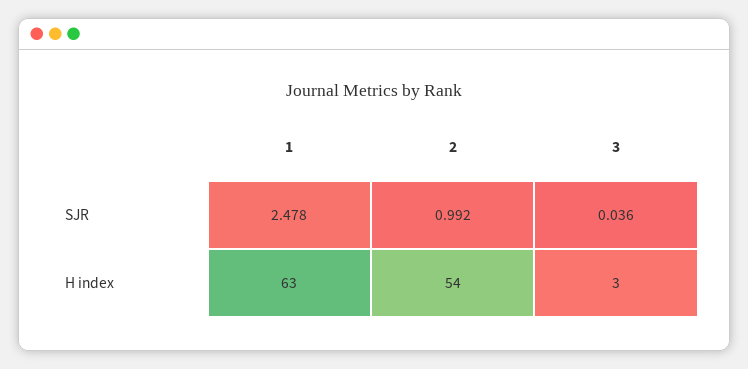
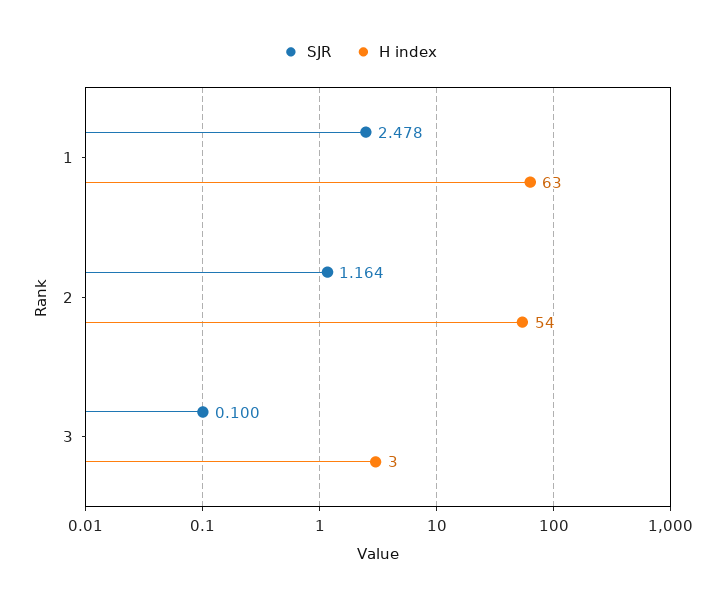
SJR, 2: 0.992 -> 1.164
SJR, 3: 0.036 -> 0.1

